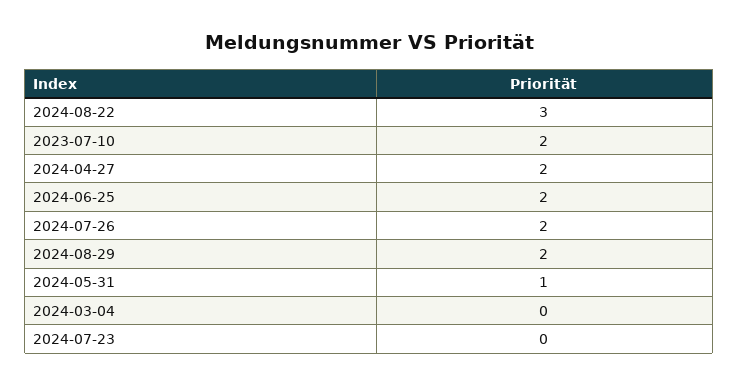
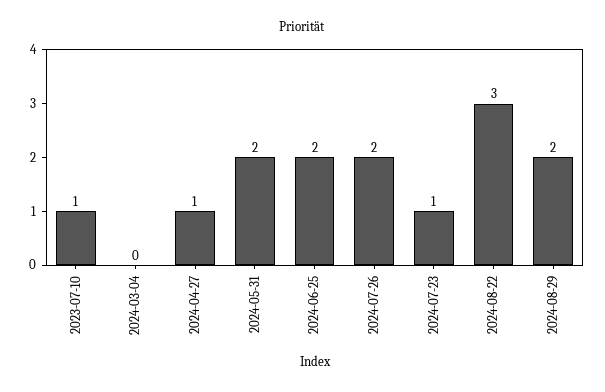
2023-07-10: 2 -> 1
2024-04-27: 2 -> 1
2024-05-31: 1 -> 2
2024-07-23: 0 -> 1

